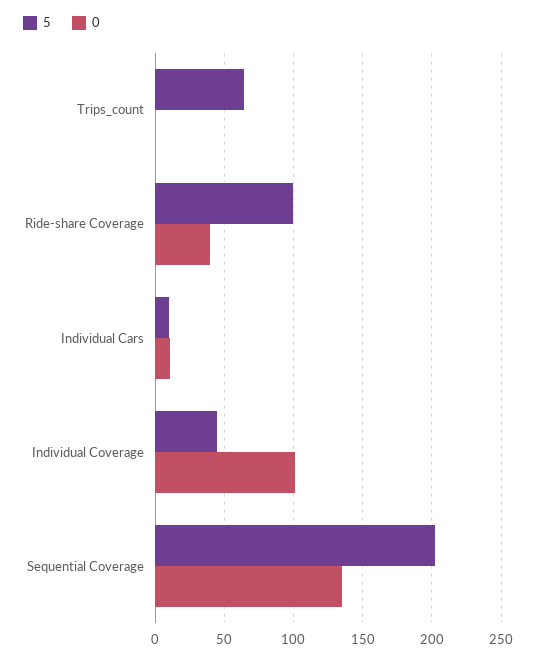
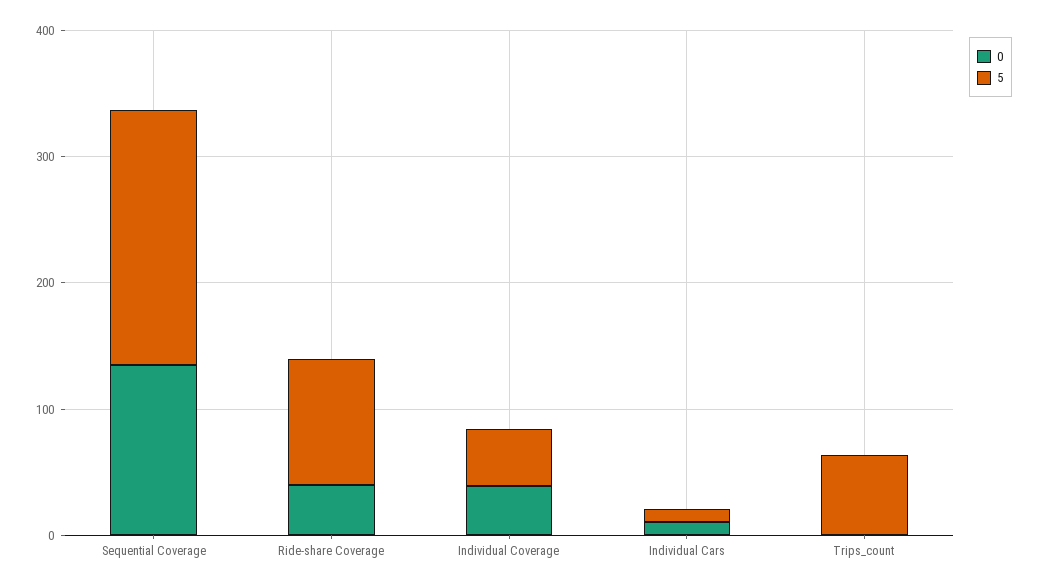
0, Individual Coverage: 100 -> 40

